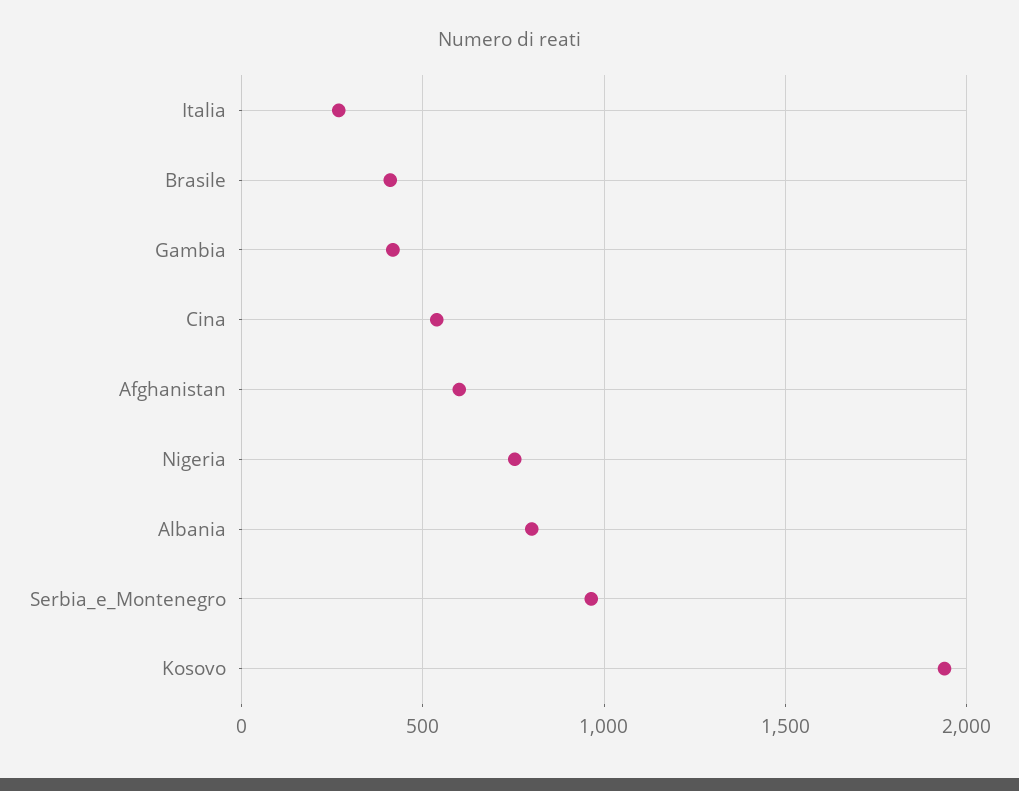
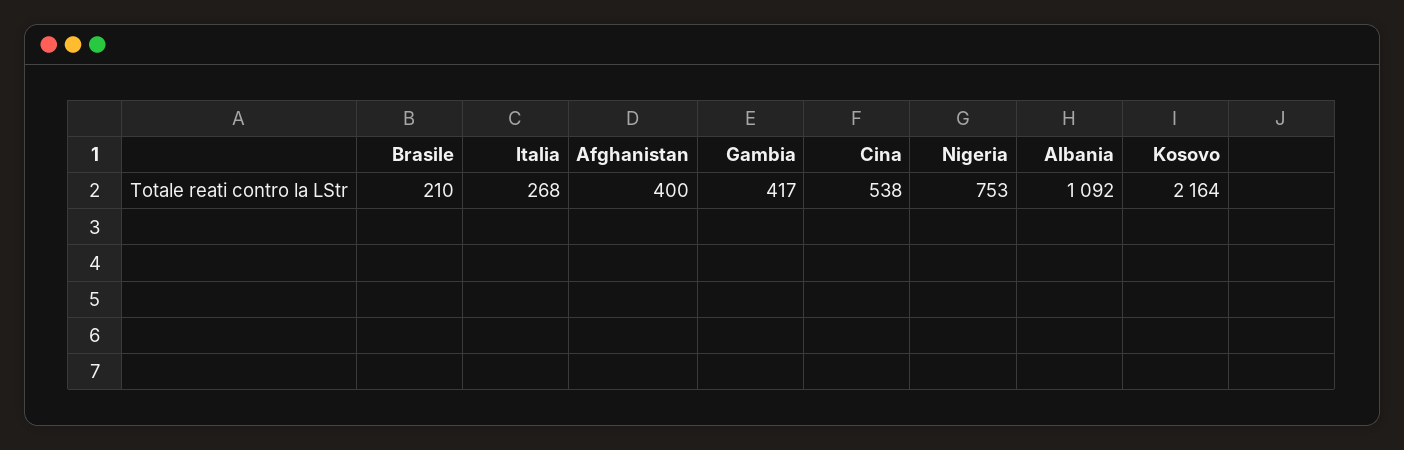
Brasile: 400 -> 210
Afghanistan: 600 -> 400
Albania: 800 -> 1092
Serbia_e_Montenegro: 950 -> none
Kosovo: 1950 -> 2164

